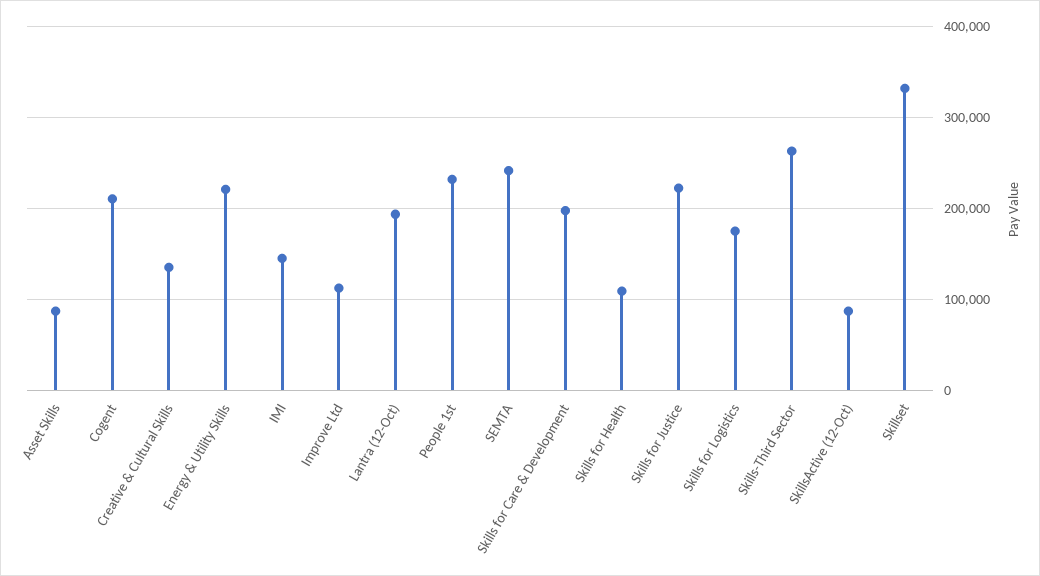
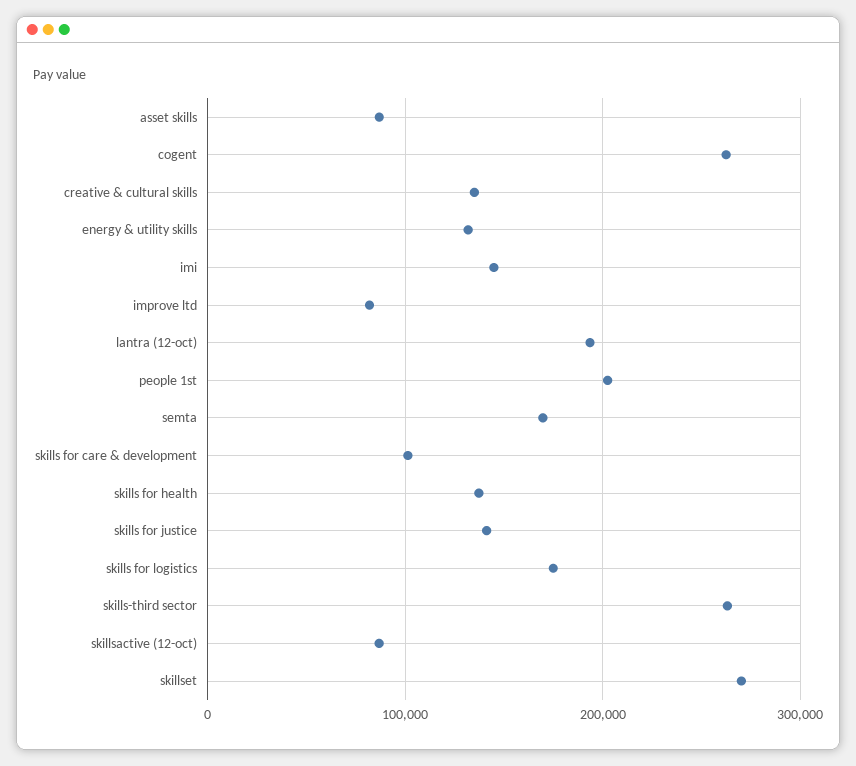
Cogent: 210000 -> 260000
Energy & Utility Skills: 220000 -> 130000
Improve Ltd: 110000 -> 80000
People 1st: 230000 -> 200000
SEMTA: 240000 -> 170000
Skills for Care & Development: 200000 -> 100000
Skills for Health: 110000 -> 140000
Skills for Justice: 220000 -> 140000
Skillset: 330000 -> 270000

